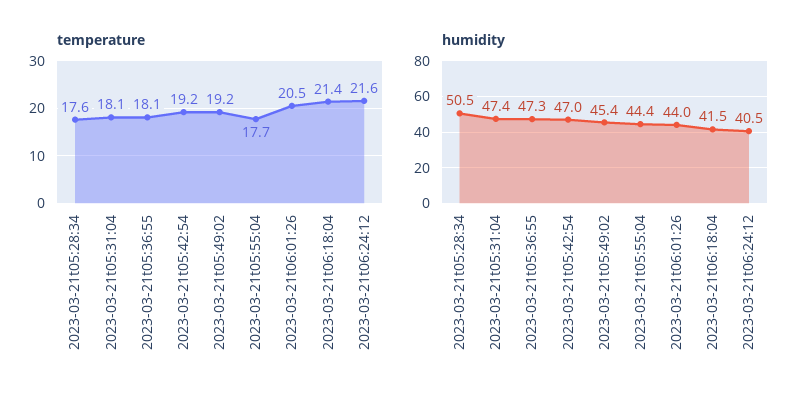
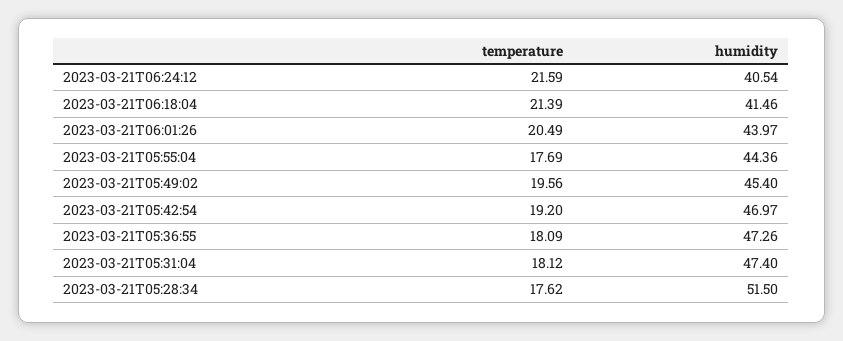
temperature, 2023-03-21t05:49:02: 19.2 -> 19.56
humidity, 2023-03-21t05:28:34: 50.5 -> 51.5

